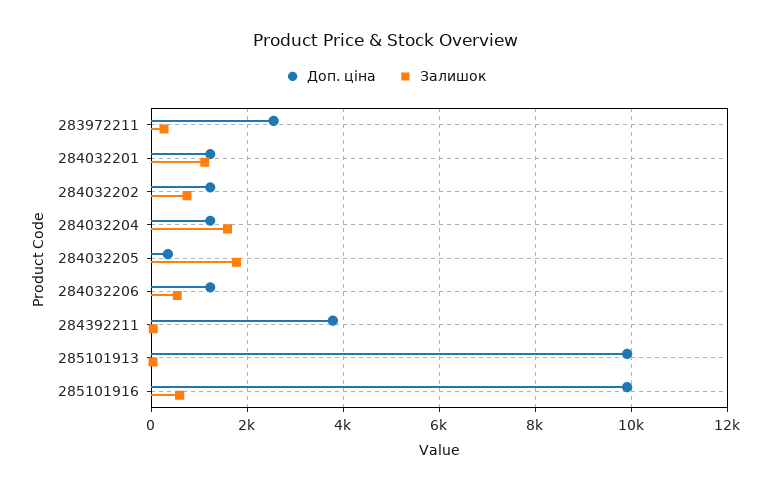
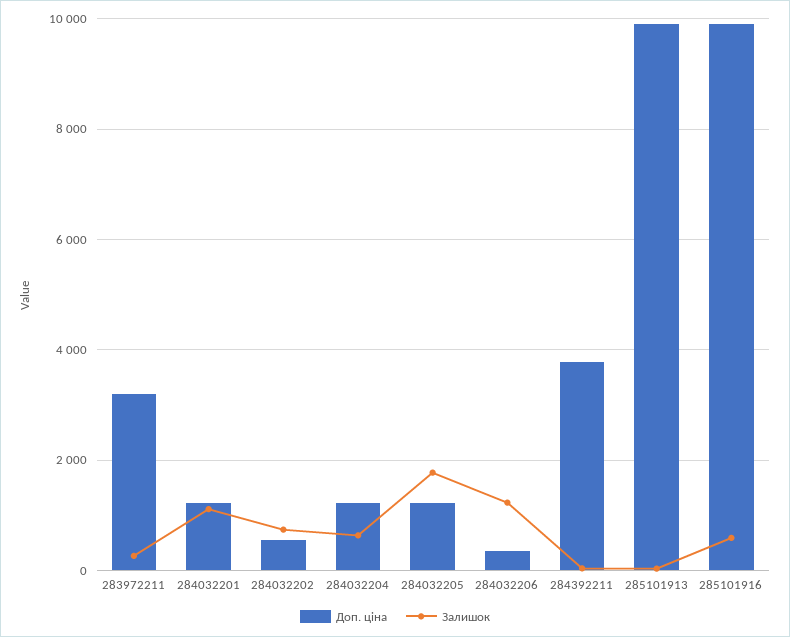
Доп. ціна, 283972211: 2600 -> 3200
Доп. ціна, 284032202: 1200 -> 600
Залишок, 284032204: 1600 -> 600
Доп. ціна, 284032205: 400 -> 1200
Доп. ціна, 284032206: 1200 -> 400
Залишок, 284032206: 600 -> 1200

